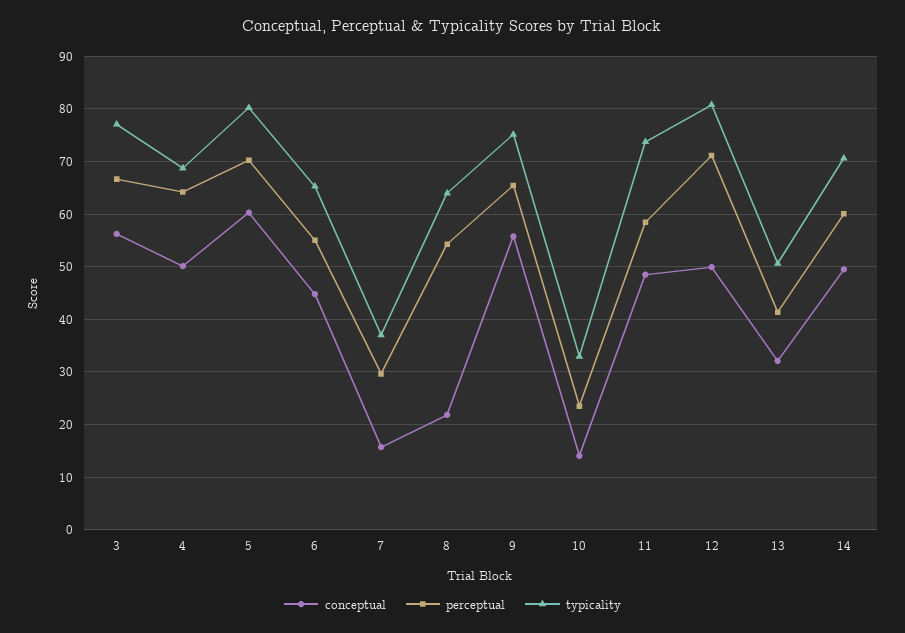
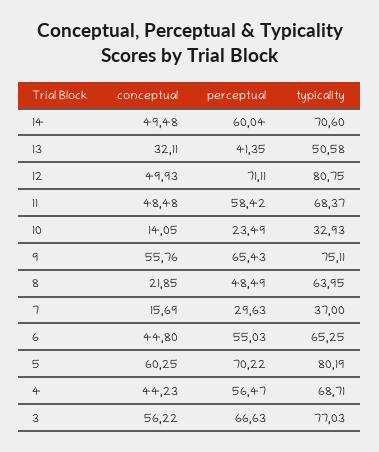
conceptual, 4: 50 -> 44.23
perceptual, 4: 64 -> 56.47
perceptual, 8: 54 -> 48.49
typicality, 11: 74 -> 68.37

